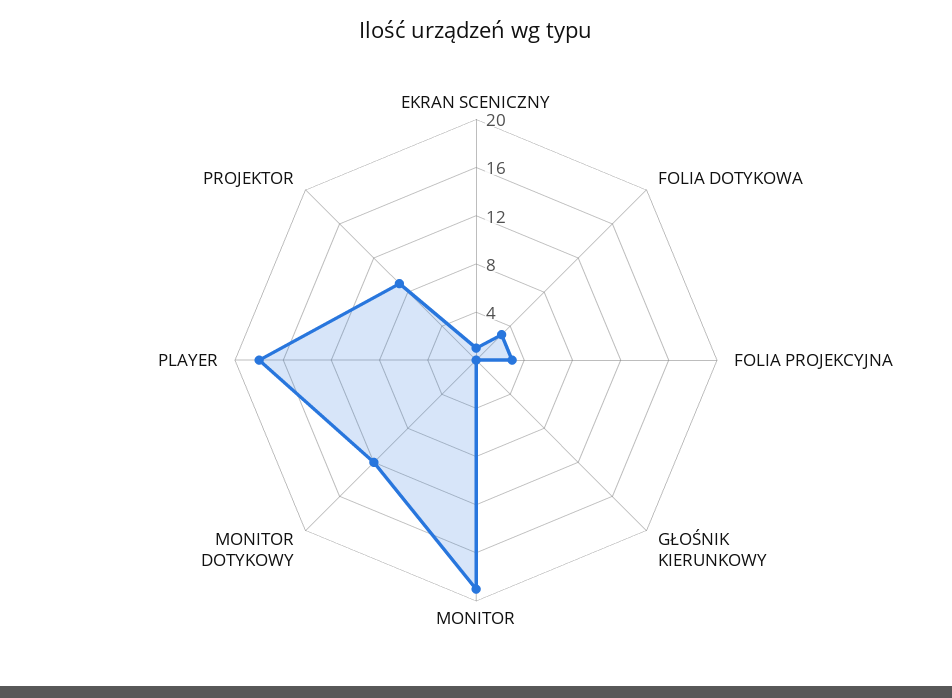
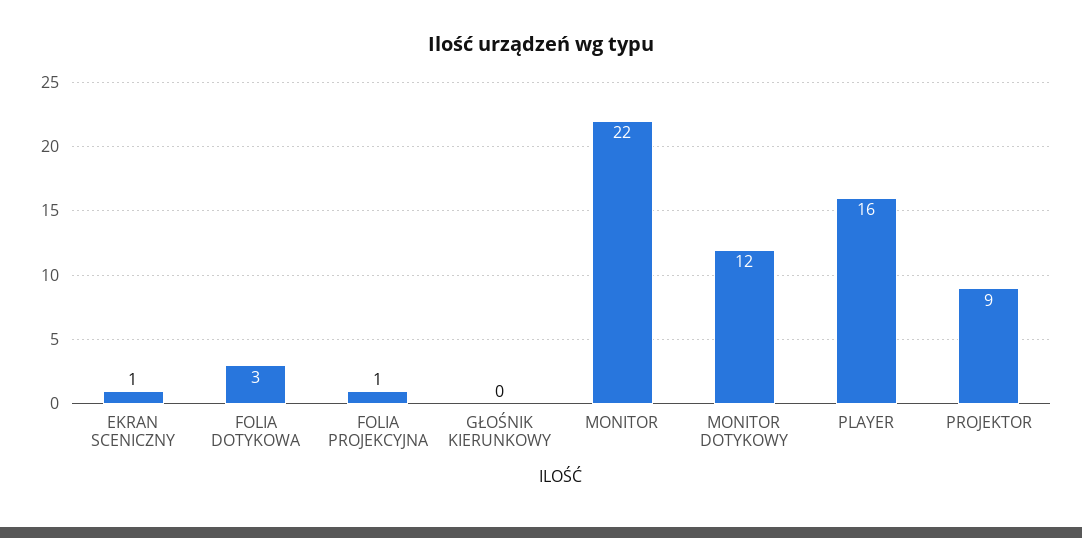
FOLIA PROJEKCYJNA: 3 -> 1
MONITOR: 19 -> 22
PLAYER: 18 -> 16

